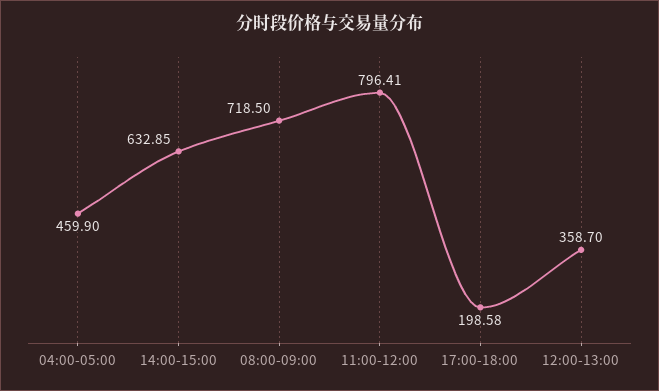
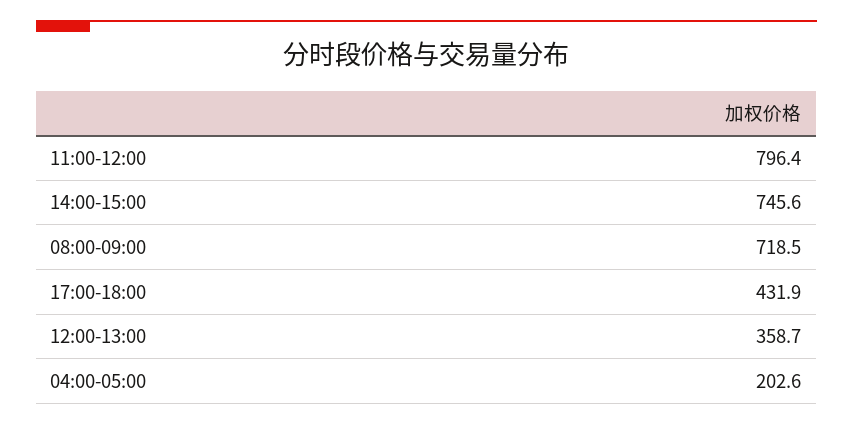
04:00-05:00: 459.9 -> 202.6
14:00-15:00: 632.85 -> 745.6
17:00-18:00: 198.58 -> 431.9

